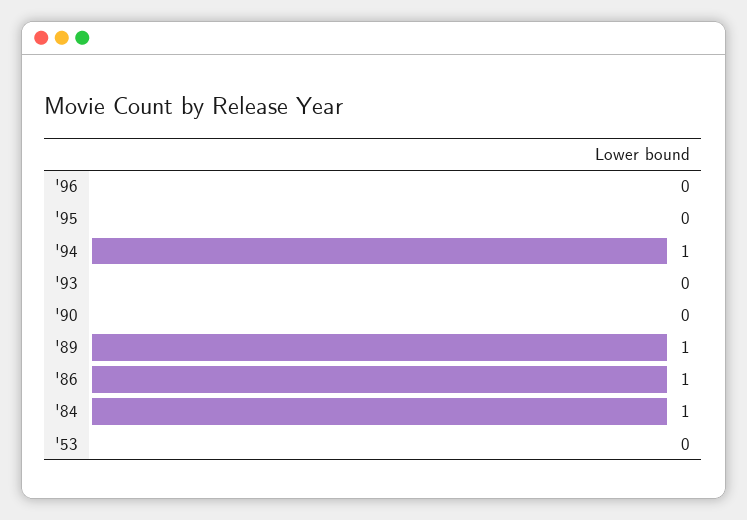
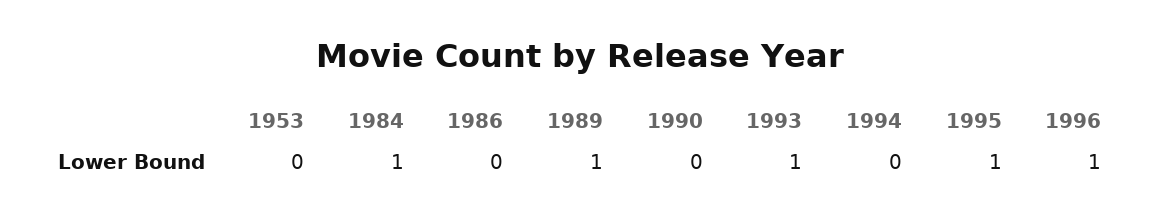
'96: 0 -> 1
'95: 0 -> 1
'94: 1 -> 0
'93: 0 -> 1
'86: 1 -> 0

